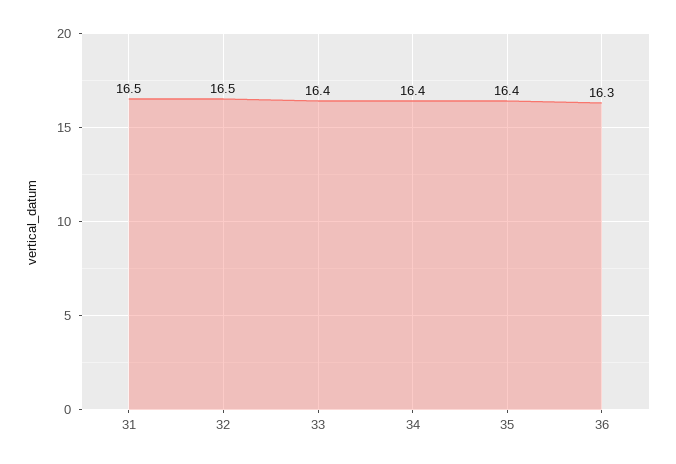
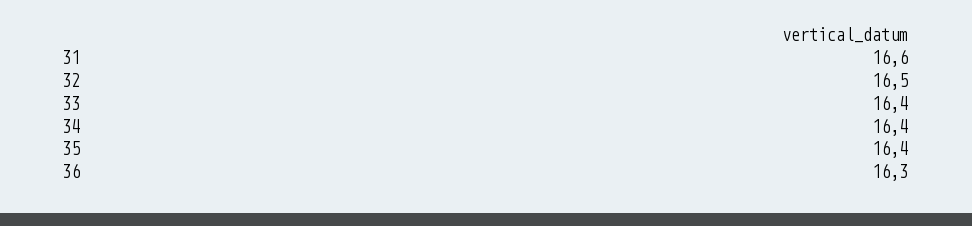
31: 16.5 -> 16.6

